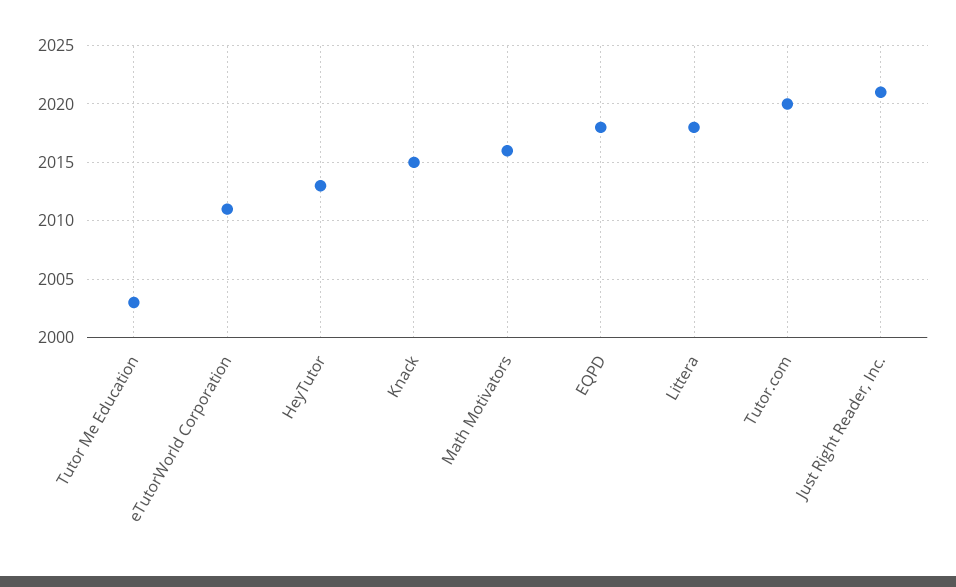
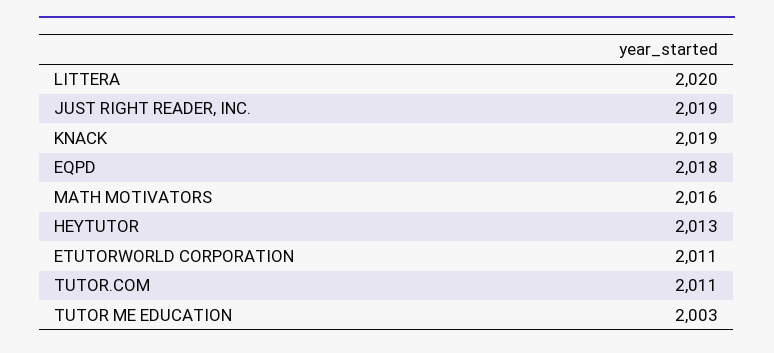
Knack: 2015 -> 2019
Littera: 2018 -> 2020
Tutor.com: 2020 -> 2011
Just Right Reader, Inc.: 2021 -> 2019

